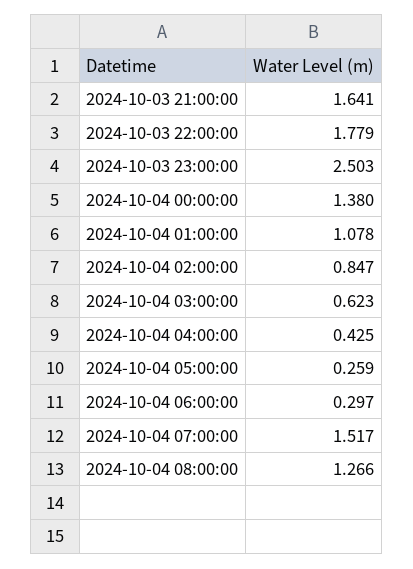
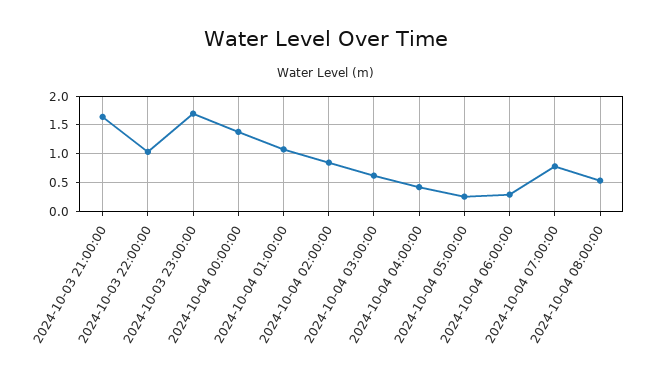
2024-10-03 22:00:00: 1.779 -> 1
2024-10-03 23:00:00: 2.503 -> 1.75
2024-10-04 07:00:00: 1.517 -> 0.75
2024-10-04 08:00:00: 1.266 -> 0.5

